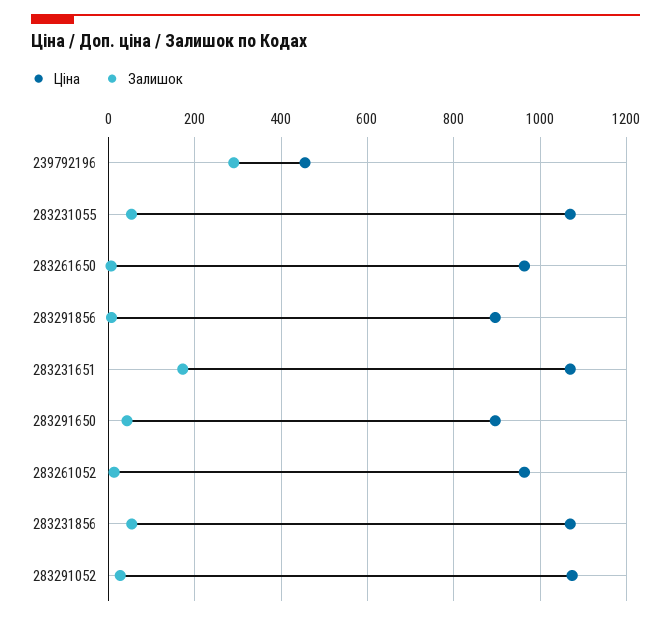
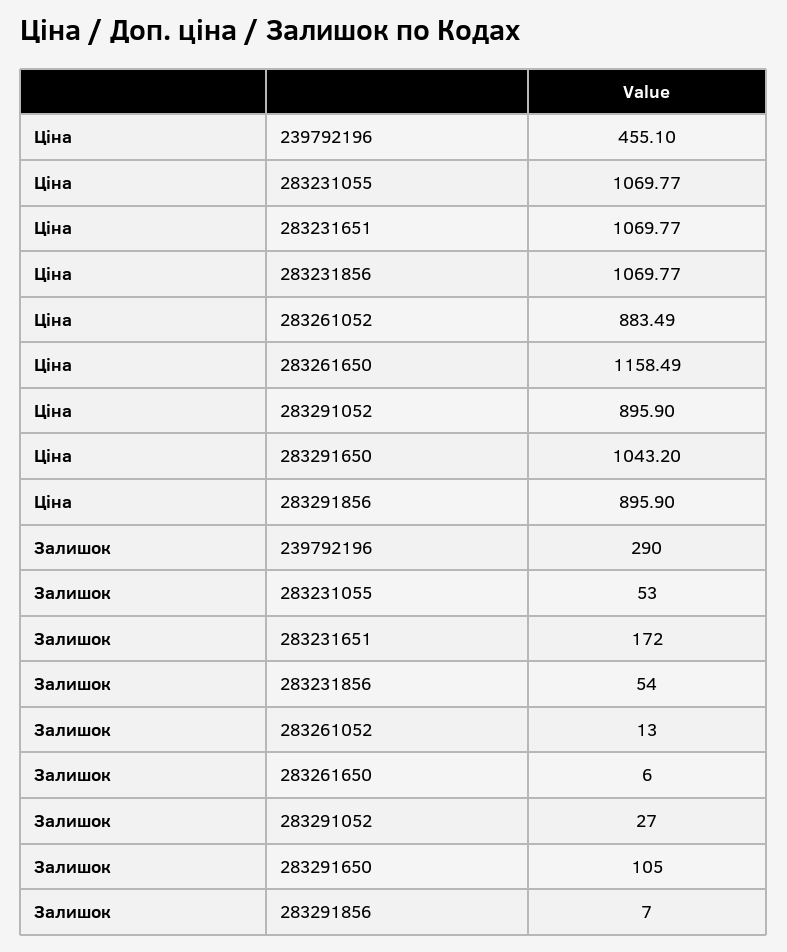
Ціна, 283261650: 960 -> 1158.49
Ціна, 283291650: 900 -> 1043.2
Залишок, 283291650: 40 -> 105
Ціна, 283261052: 960 -> 883.49
Ціна, 283291052: 1080 -> 895.9

